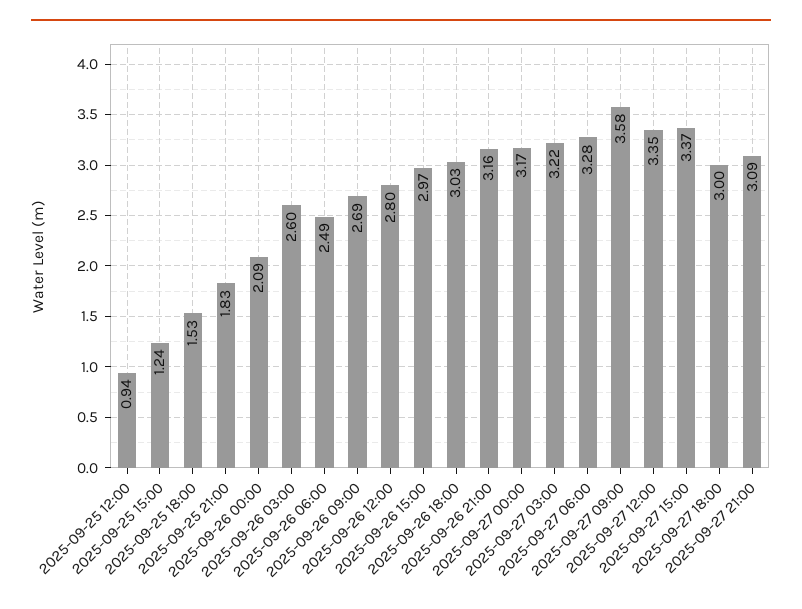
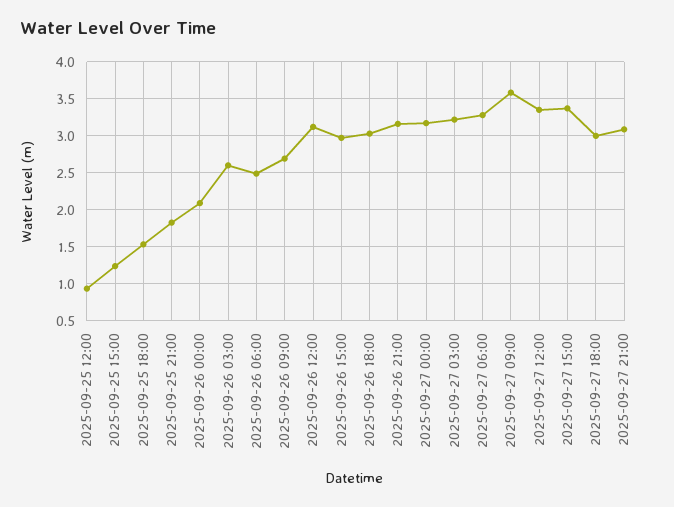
2025-09-26 12:00: 2.8 -> 3.1

